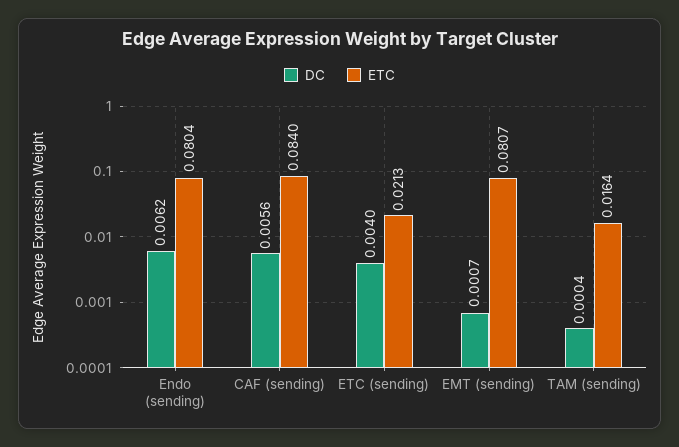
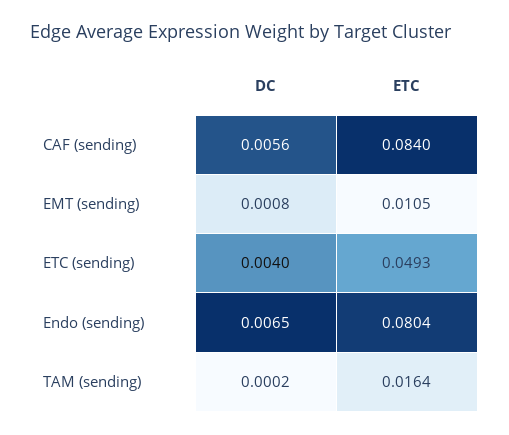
DC, Endo (sending): 0.0062 -> 0.0065
ETC, ETC (sending): 0.0213 -> 0.0493
DC, EMT (sending): 0.0007 -> 0.0008
ETC, EMT (sending): 0.0807 -> 0.0105
DC, TAM (sending): 0.0004 -> 0.0002

